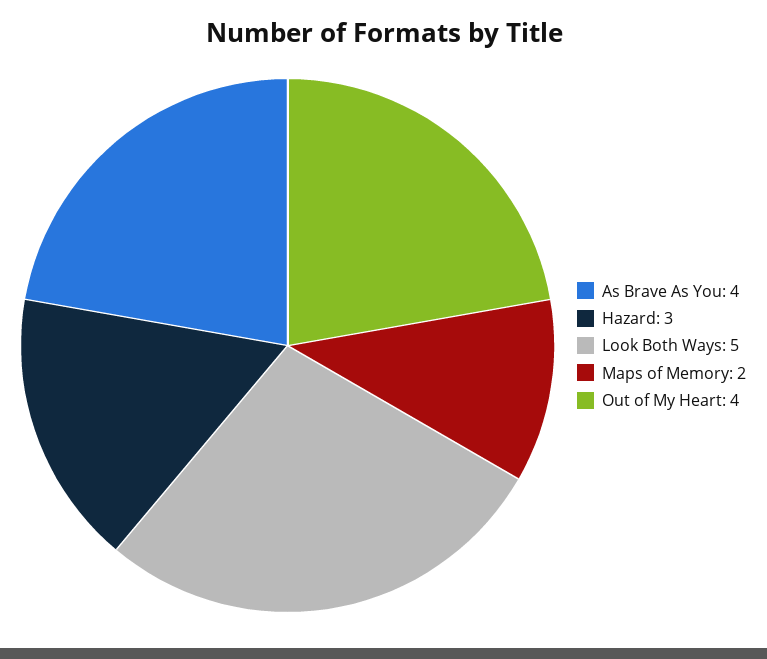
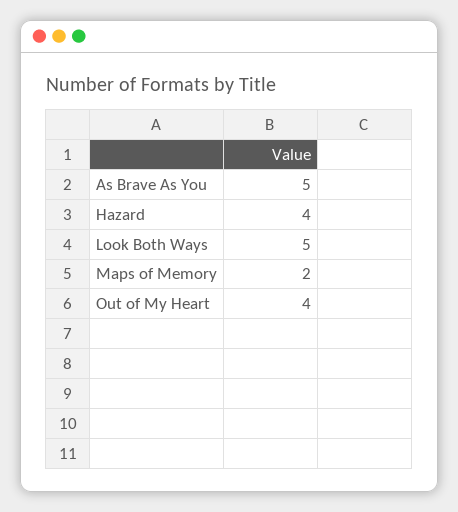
As Brave As You: 4 -> 5
Hazard: 3 -> 4

